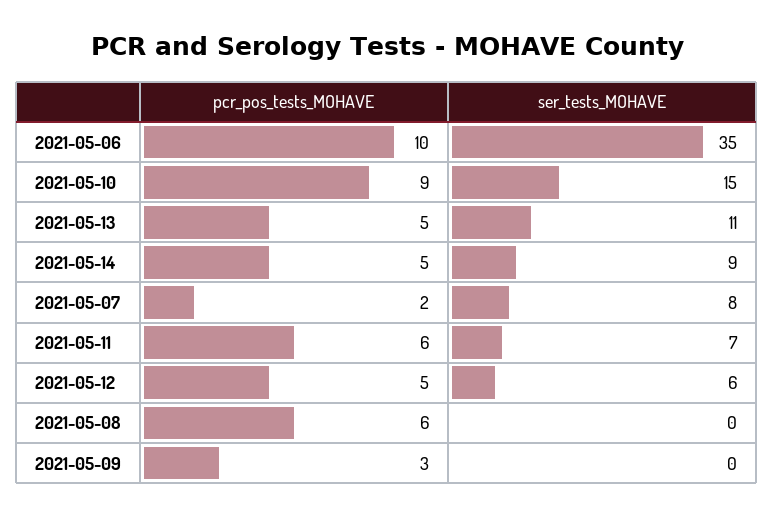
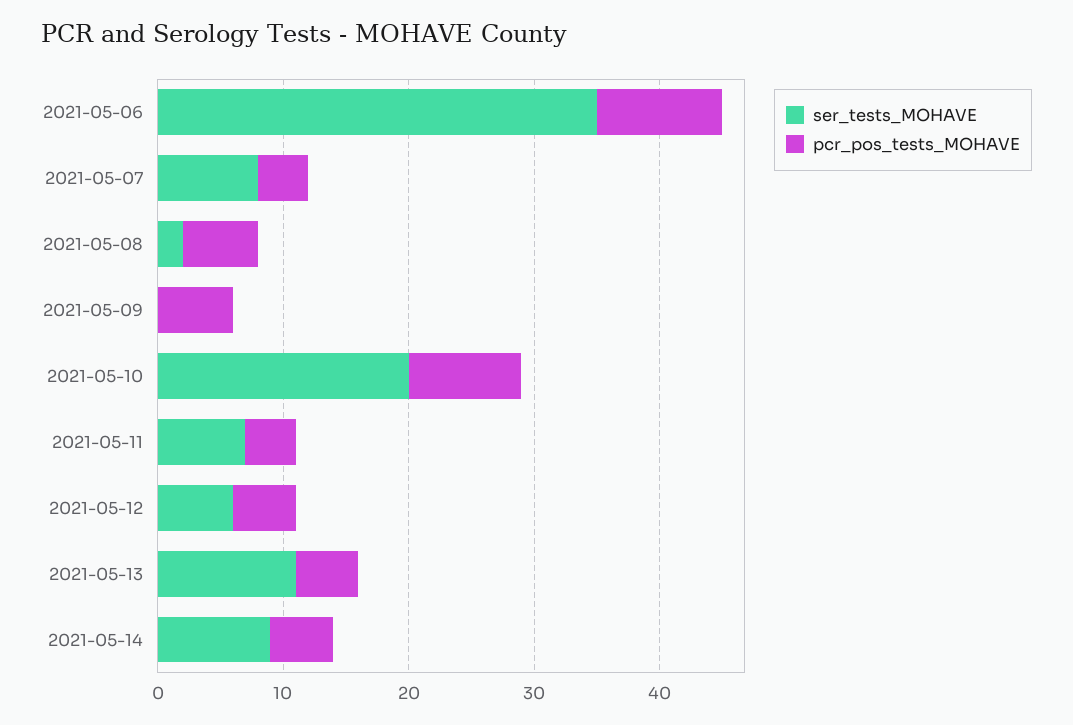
ser_tests_MOHAVE, 2021-05-10: 15 -> 20
pcr_pos_tests_MOHAVE, 2021-05-07: 2 -> 4
pcr_pos_tests_MOHAVE, 2021-05-11: 6 -> 4
ser_tests_MOHAVE, 2021-05-08: 0 -> 2
pcr_pos_tests_MOHAVE, 2021-05-09: 3 -> 6

